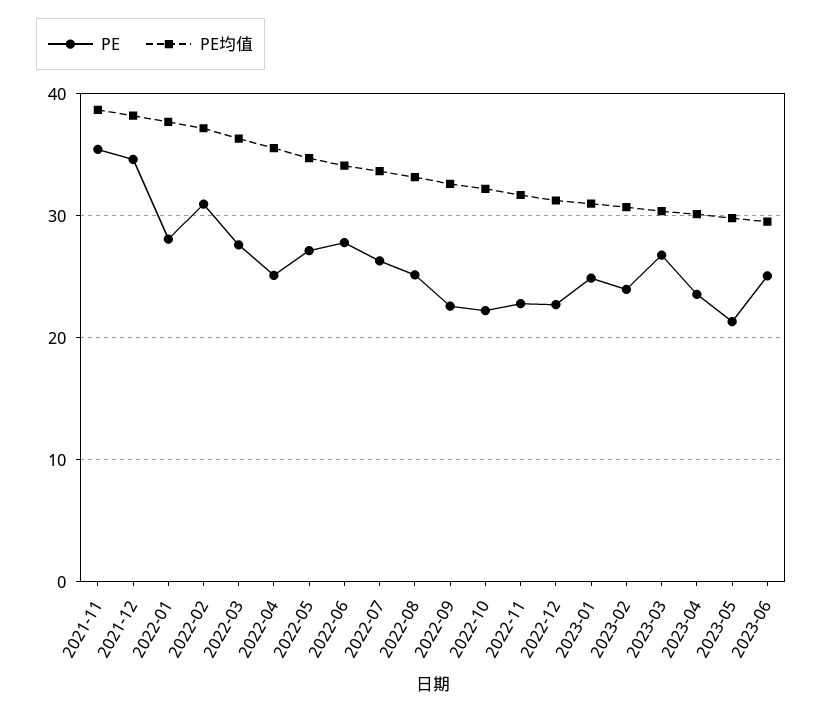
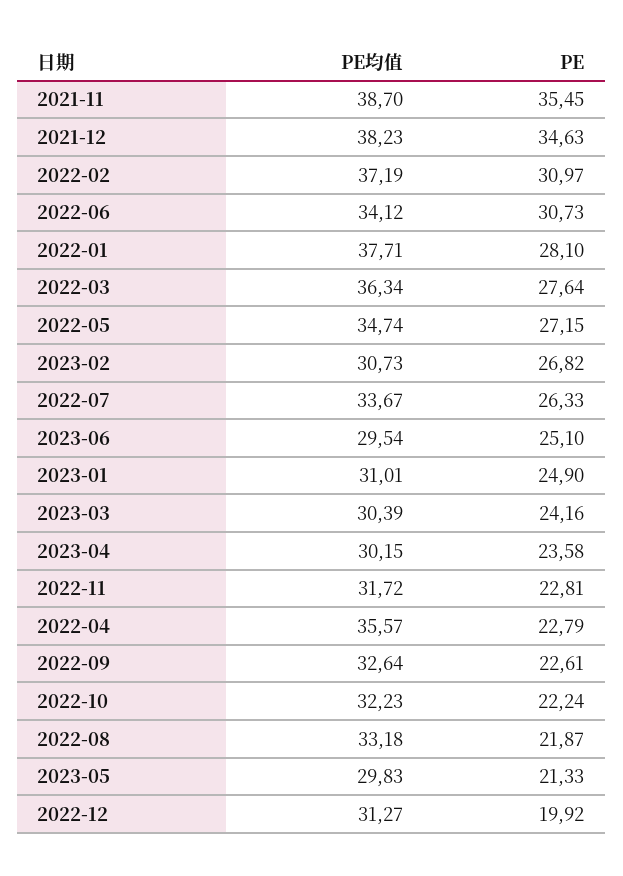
PE, 2022-04: 25 -> 22.79
PE, 2022-06: 28 -> 30.73
PE, 2022-08: 25 -> 21.87
PE, 2022-12: 23 -> 19.92
PE, 2023-02: 24 -> 26.82
PE, 2023-03: 27 -> 24.16

